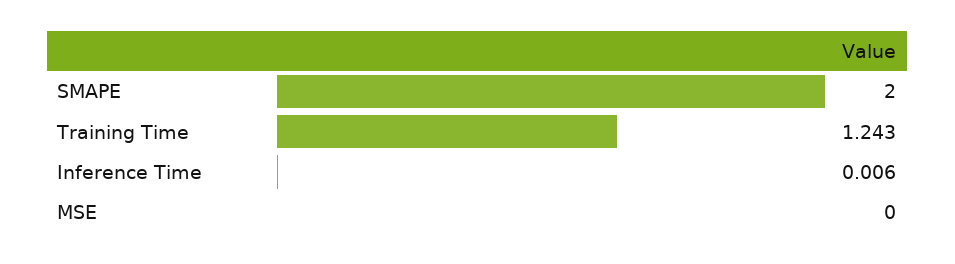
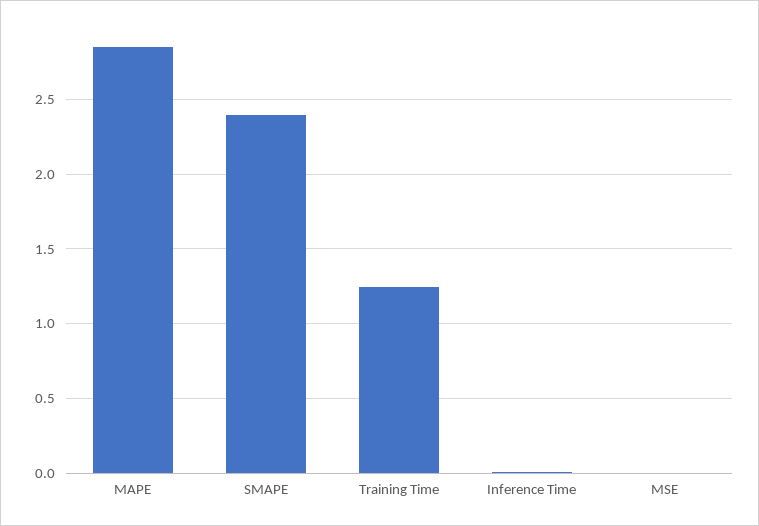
SMAPE: 2 -> 2.4
MAPE: none -> 2.85

